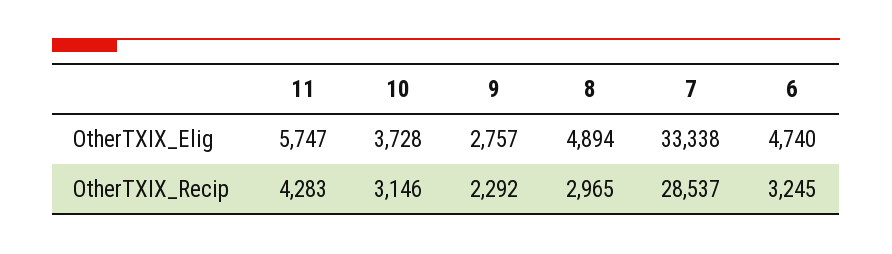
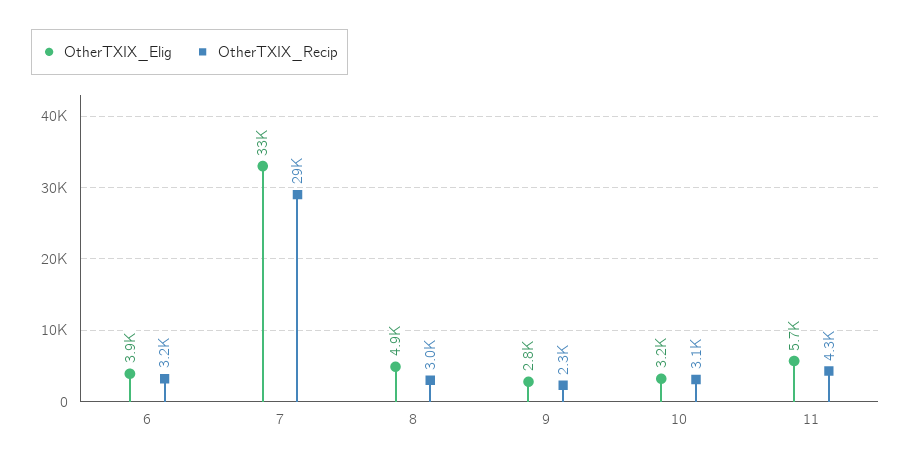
OtherTXIX_Elig, 10: 3728 -> 3200
OtherTXIX_Elig, 6: 4740 -> 3900

